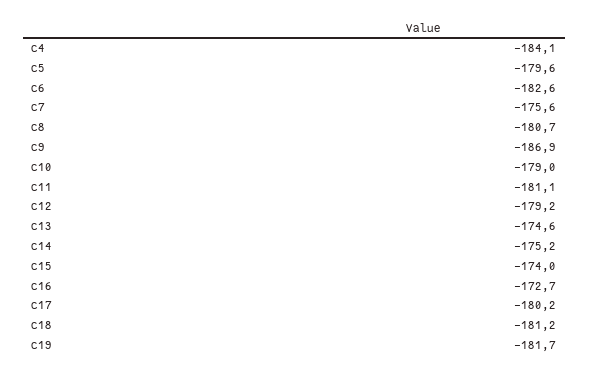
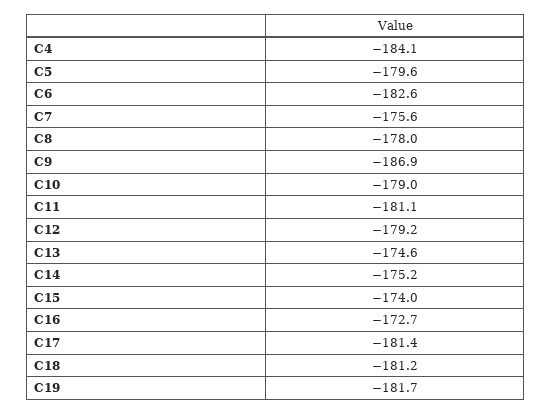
c8: -180.7 -> -178
c17: -180.2 -> -181.4

